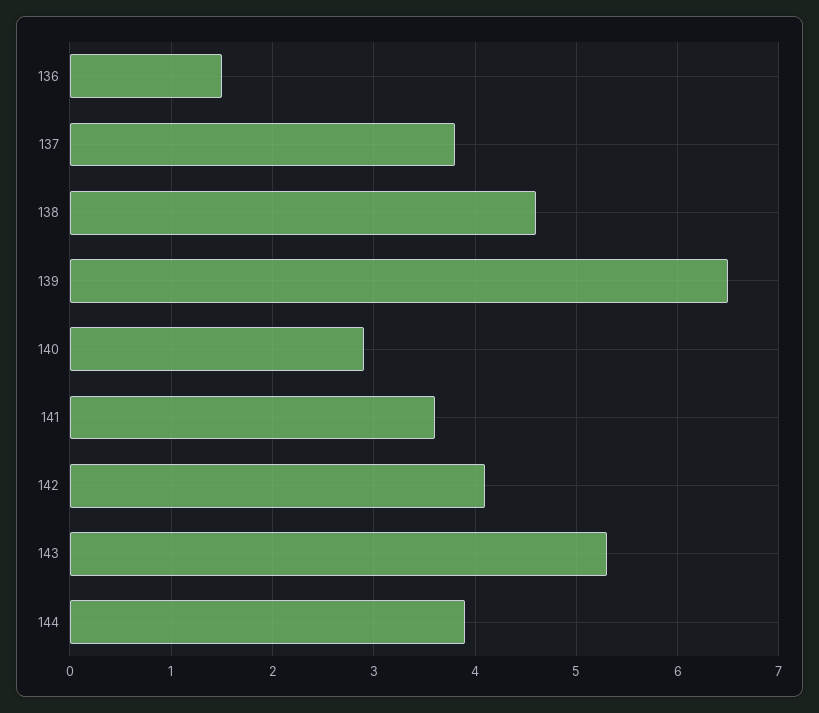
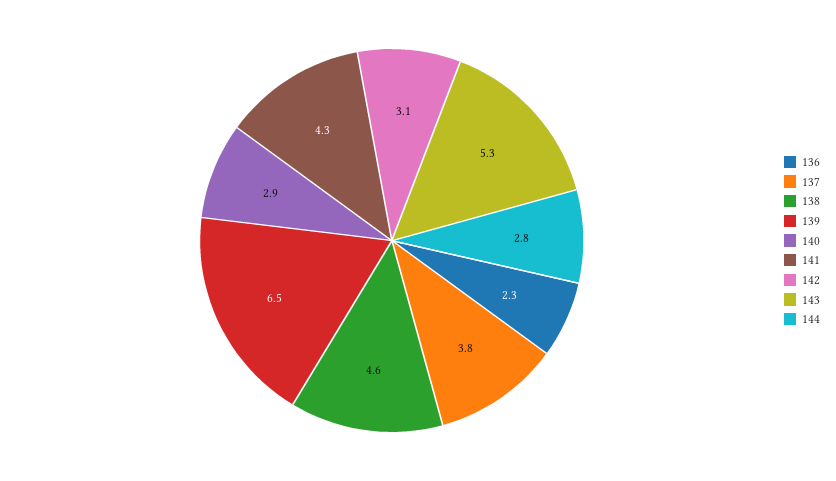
136: 1.5 -> 2.3
141: 3.6 -> 4.3
142: 4.1 -> 3.1
144: 3.9 -> 2.8

